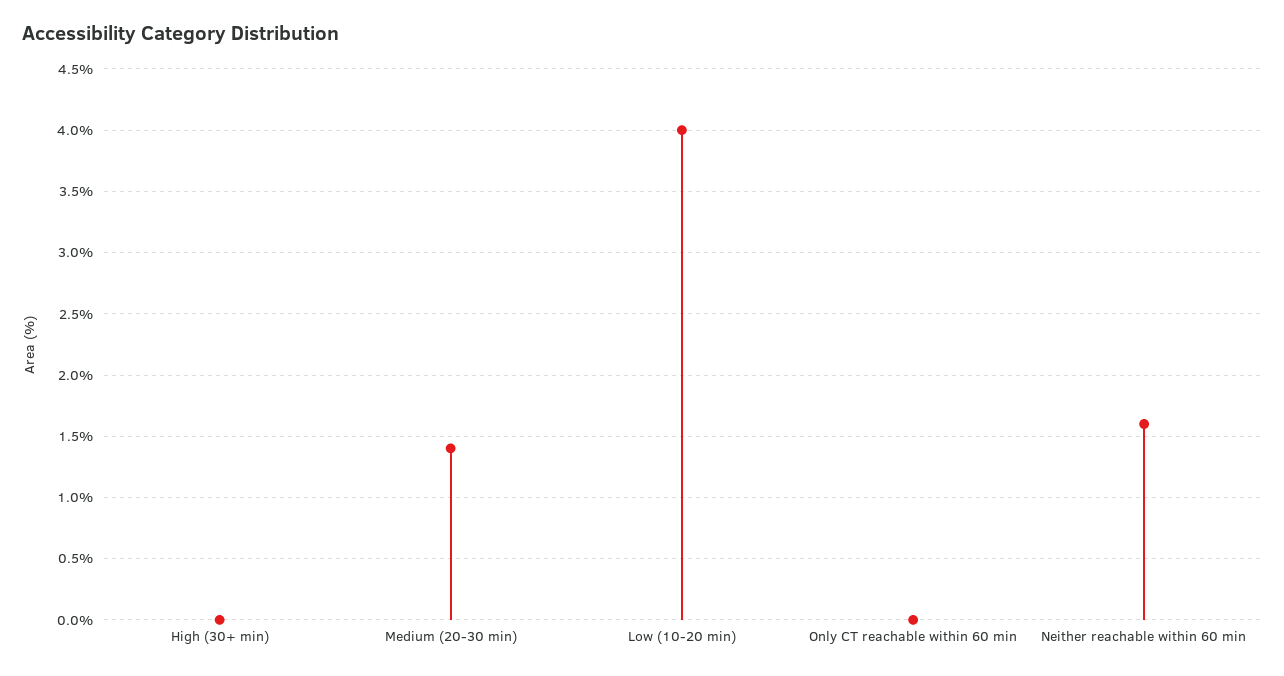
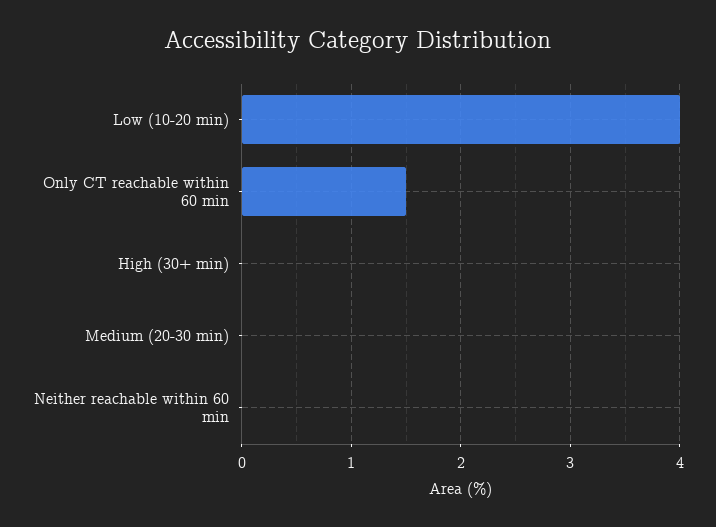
Medium (20-30 min): 1.4 -> 0
Only CT reachable within 60 min: 0 -> 1.5
Neither reachable within 60 min: 1.6 -> 0

